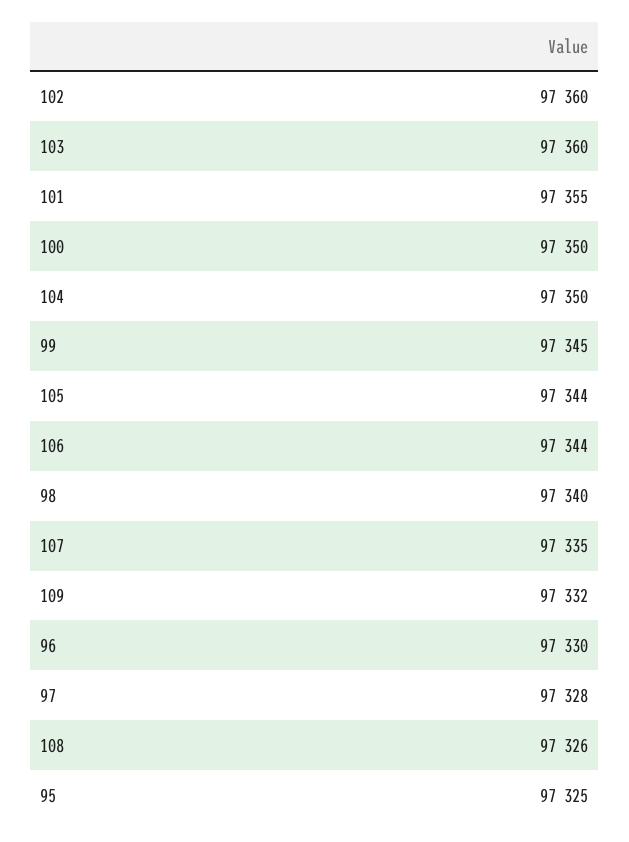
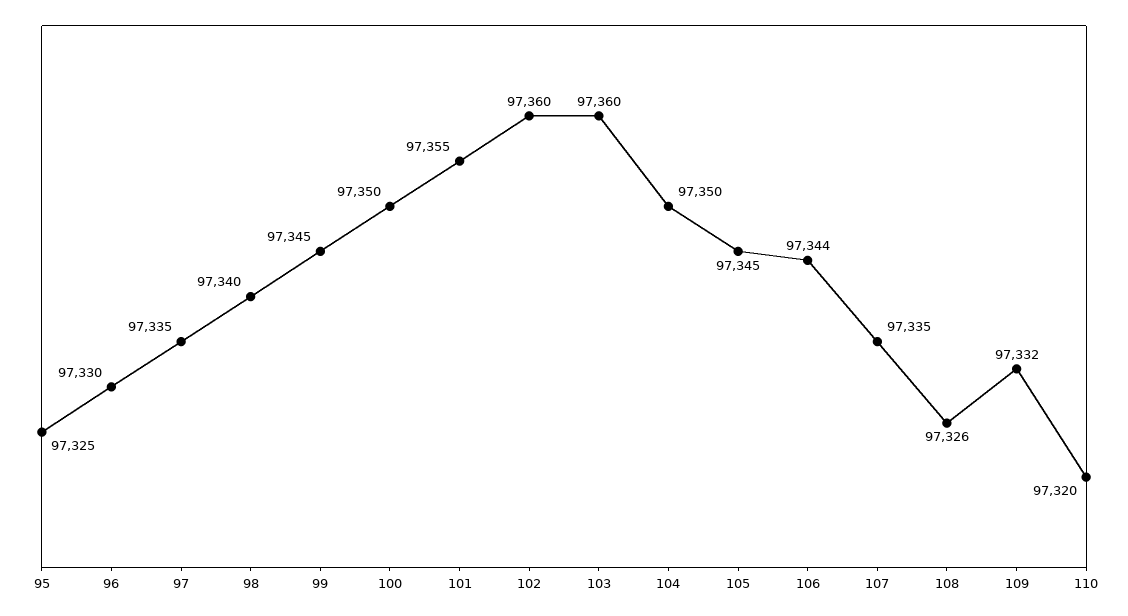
105: 97344 -> 97345
97: 97328 -> 97335
110: none -> 97320

